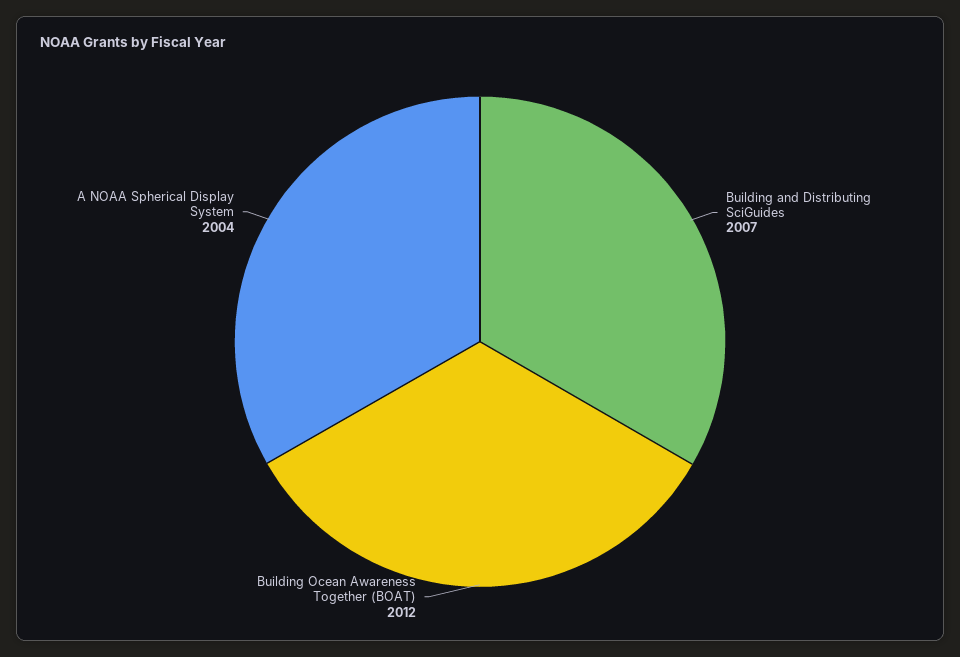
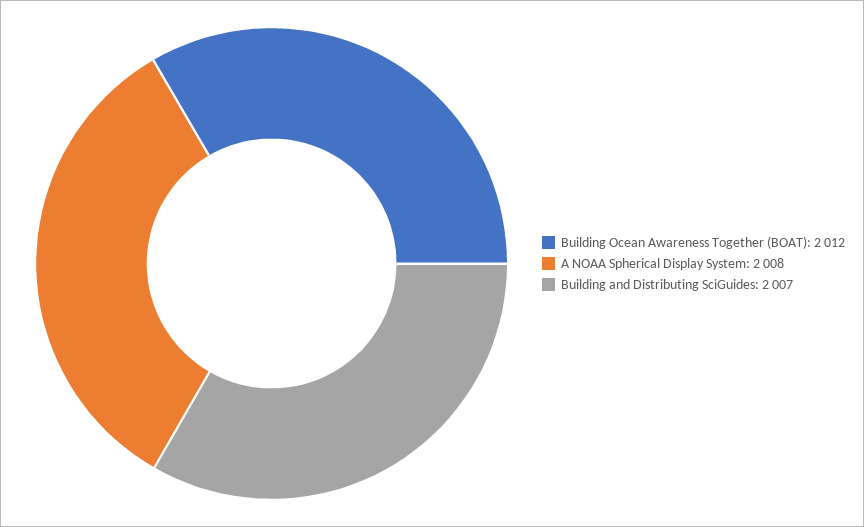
A NOAA Spherical Display System: 2004 -> 2008

